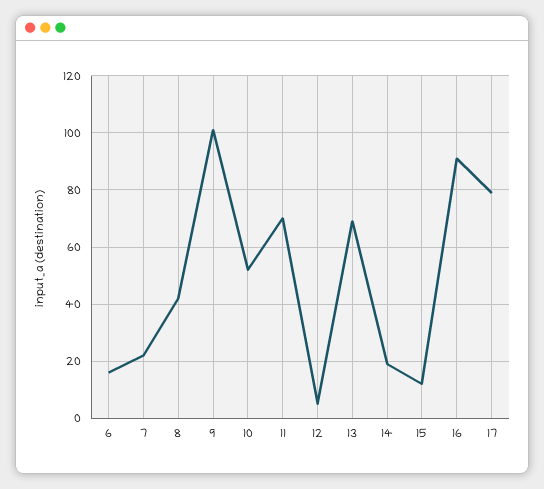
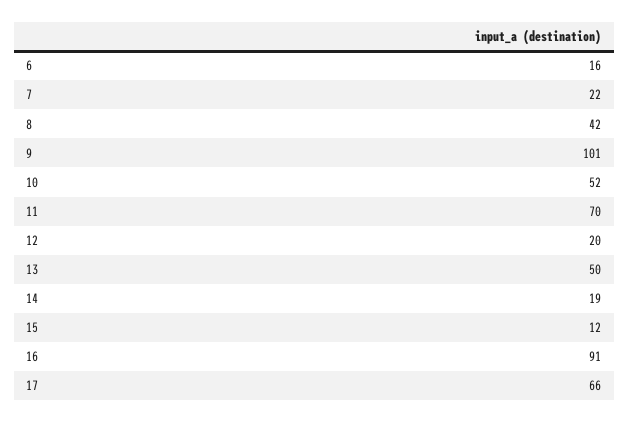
12: 5 -> 20
13: 70 -> 50
17: 80 -> 66

